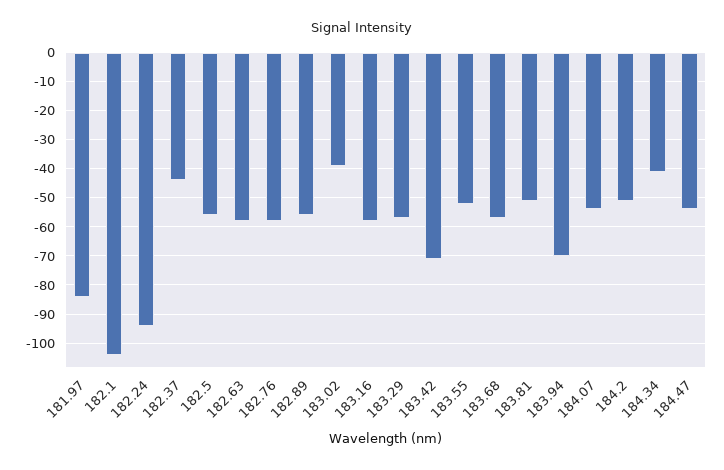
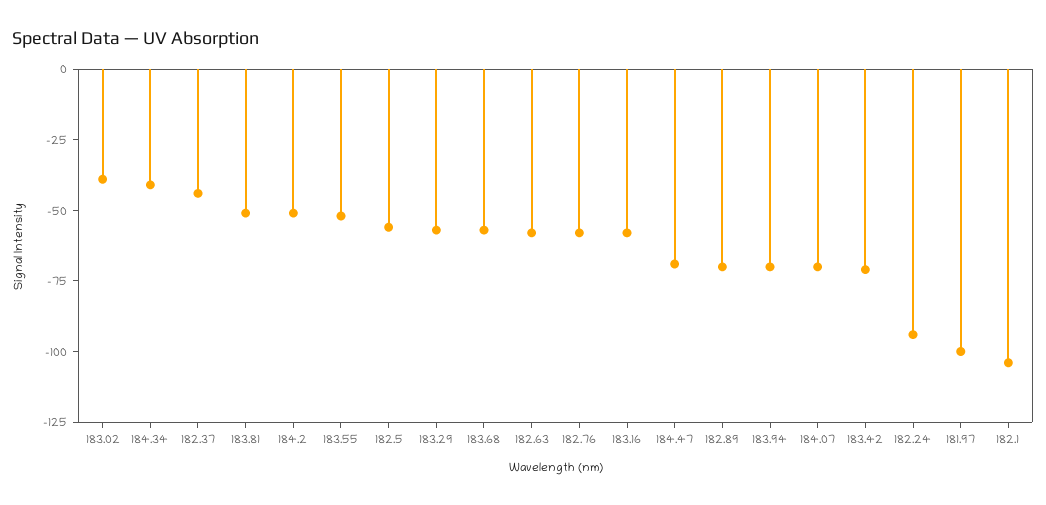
181.97: -85 -> -100
182.89: -55 -> -70
184.07: -55 -> -70
184.47: -55 -> -70

